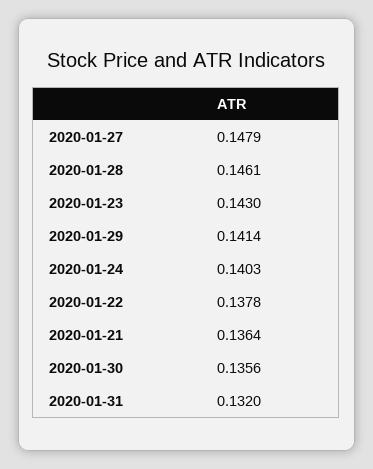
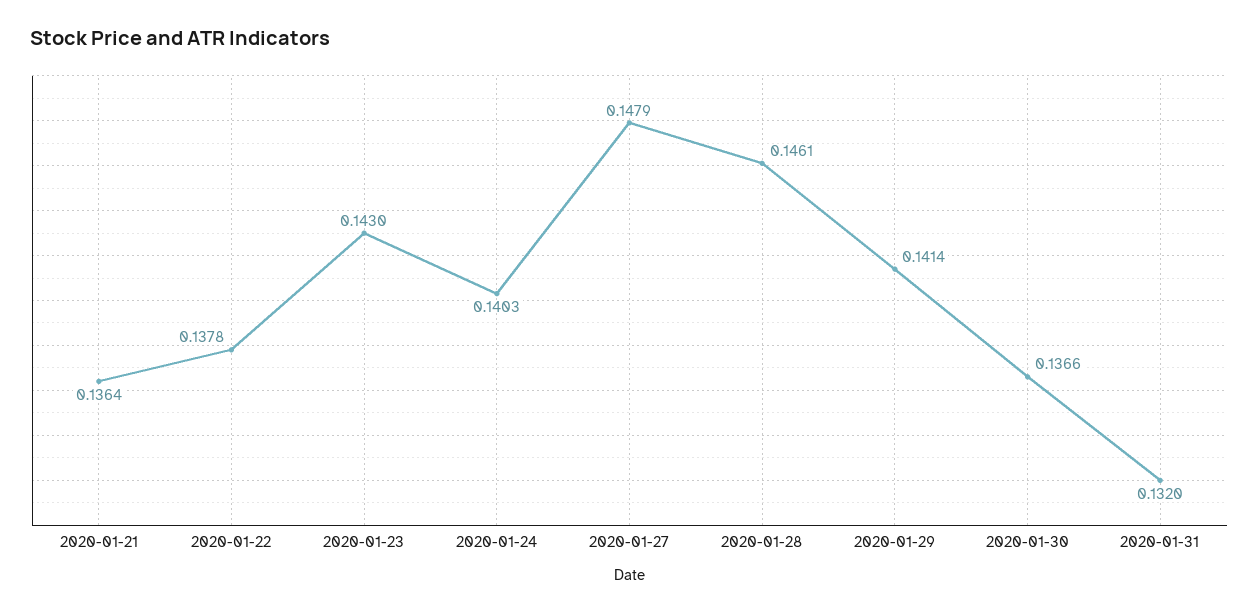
2020-01-30: 0.1356 -> 0.1366

